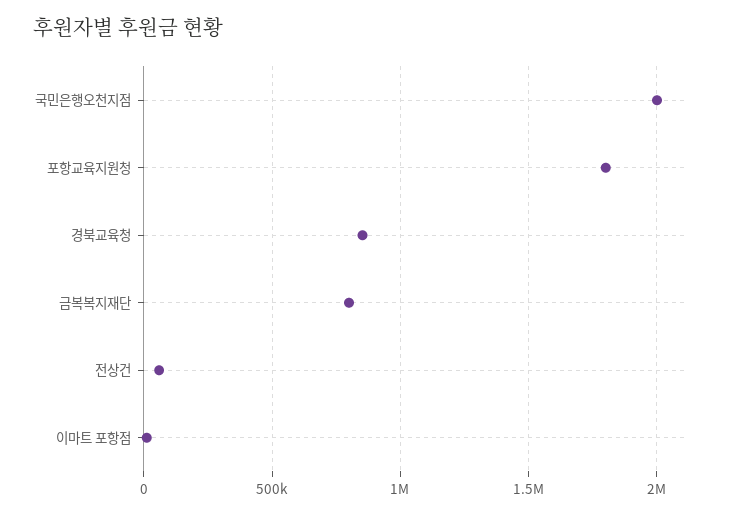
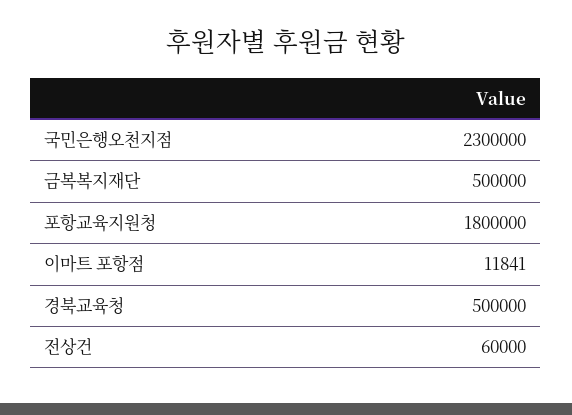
국민은행오천지점: 2000000 -> 2300000
경북교육청: 850000 -> 500000
금복복지재단: 800000 -> 500000

